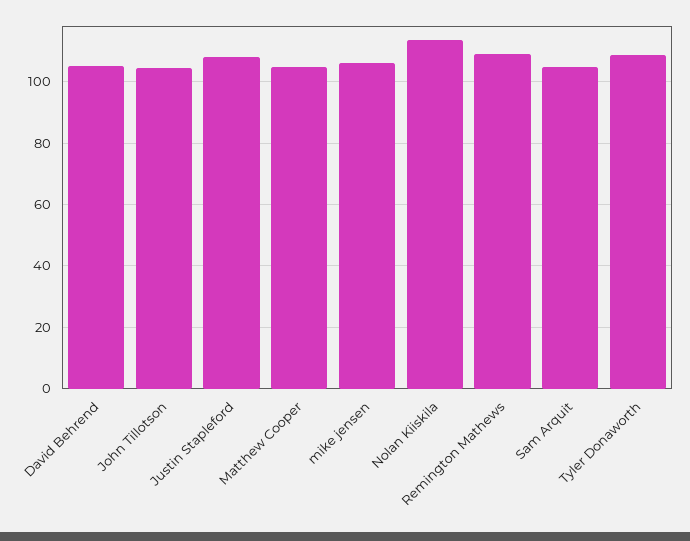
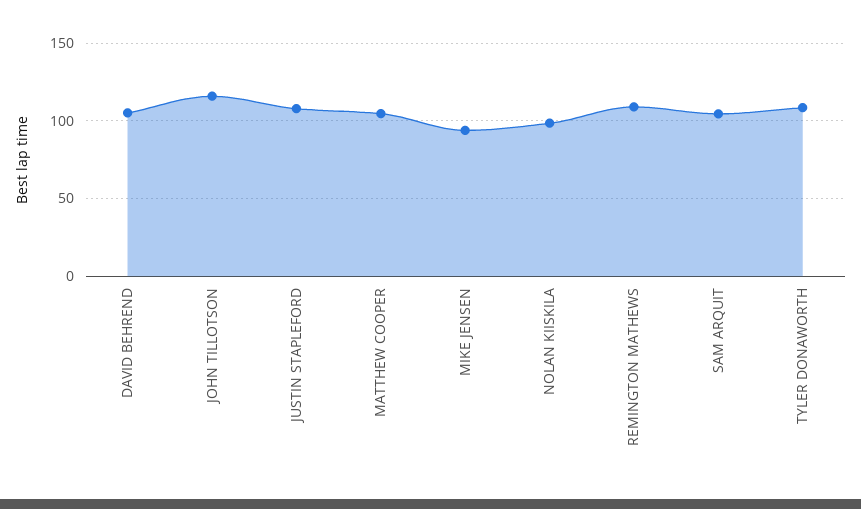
John Tillotson: 104 -> 115
mike jensen: 106 -> 95
Nolan Kiiskila: 114 -> 100

